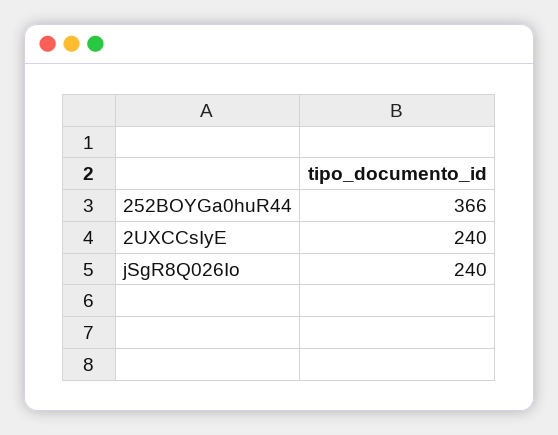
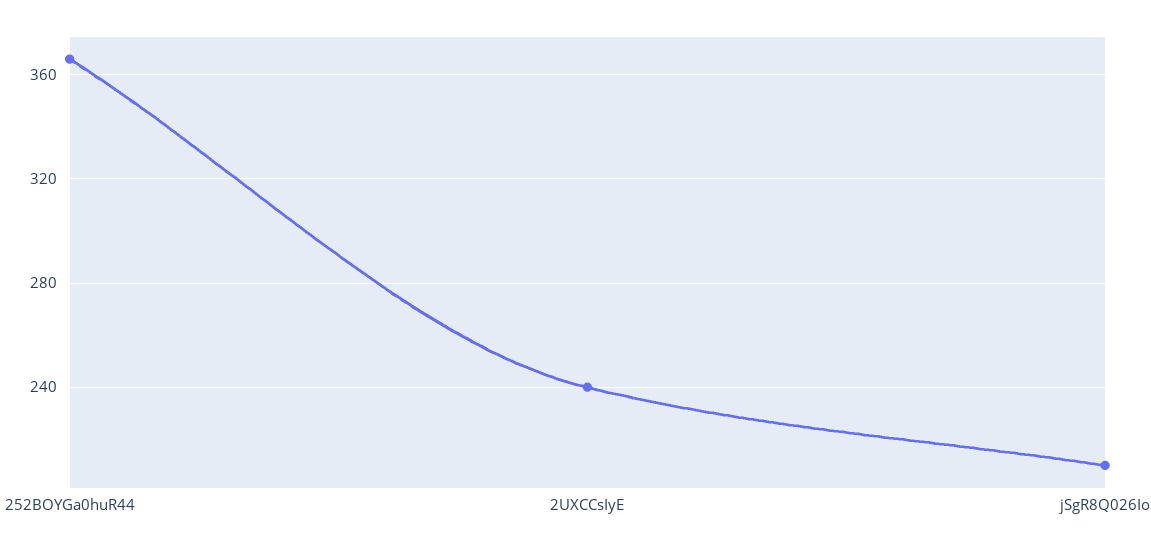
jSgR8Q026Io: 240 -> 210

